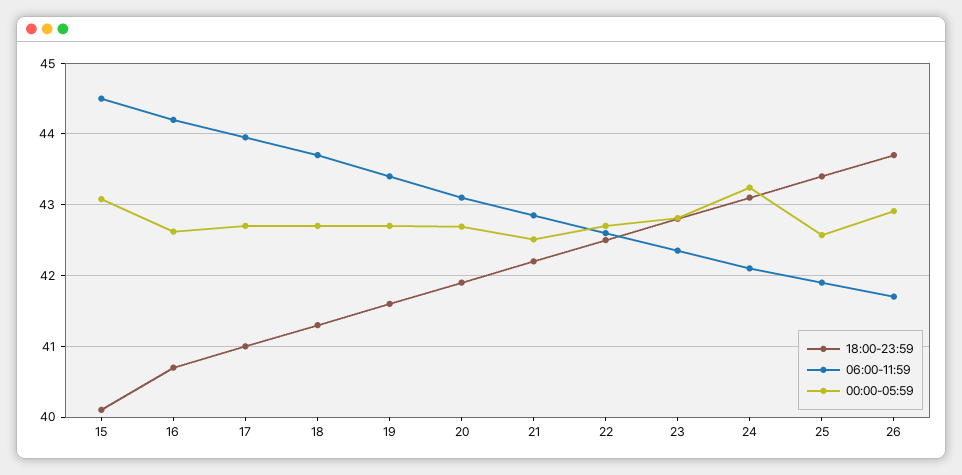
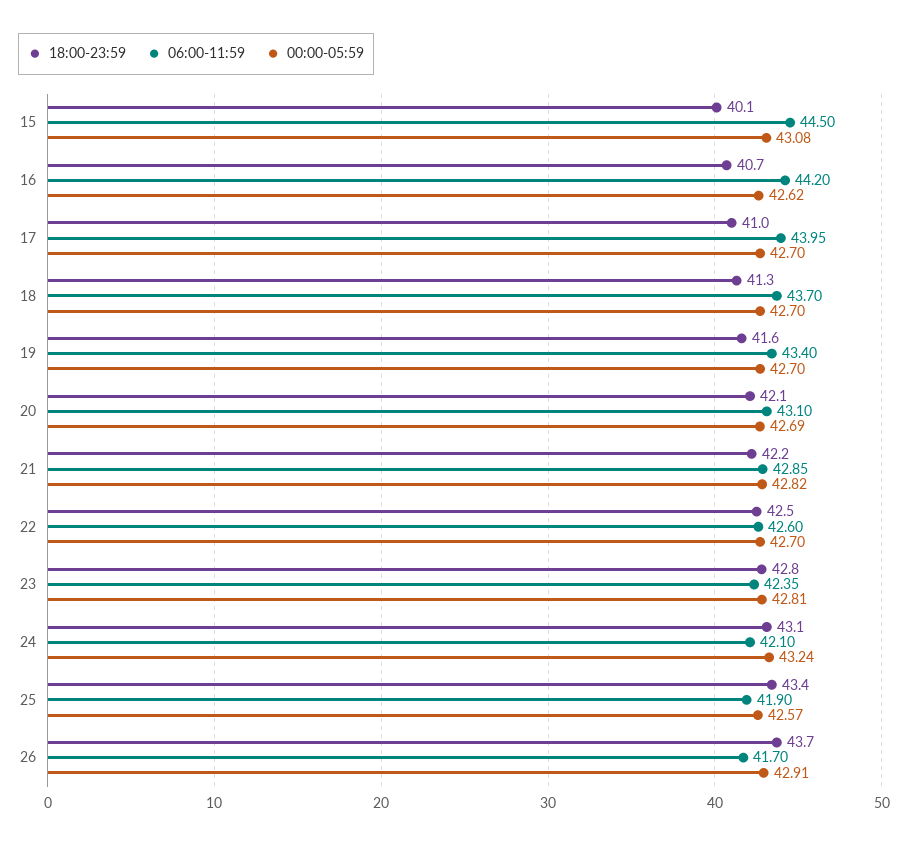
18:00-23:59, 20: 41.9 -> 42.1
00:00-05:59, 21: 42.5 -> 42.82

